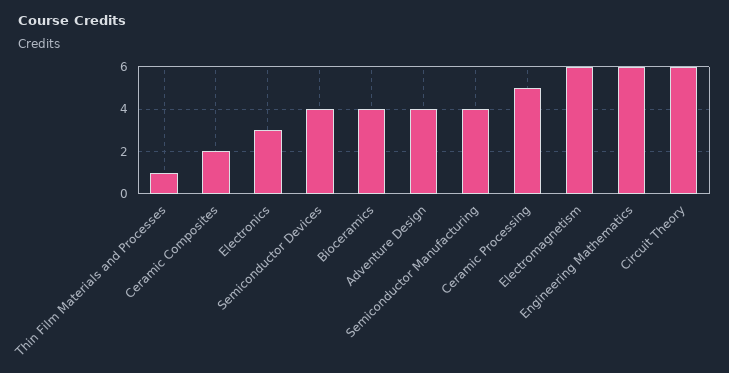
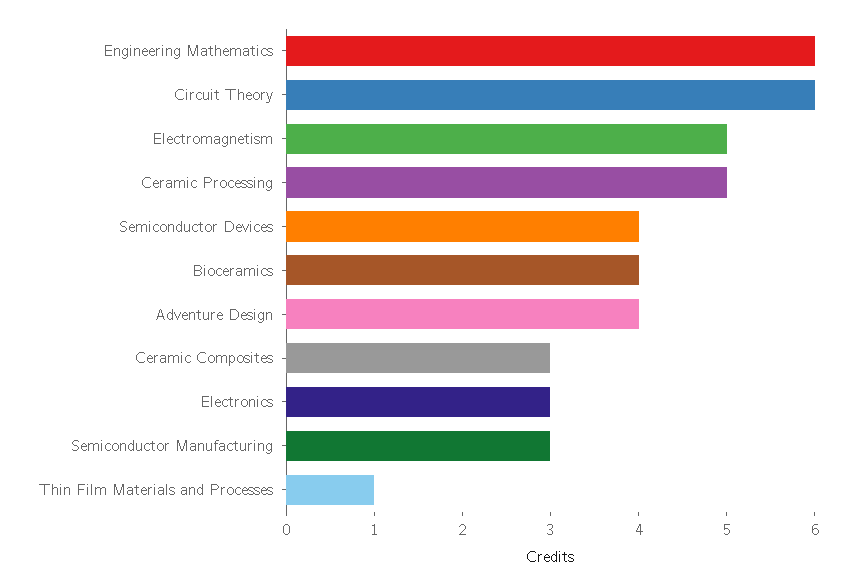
Ceramic Composites: 2 -> 3
Semiconductor Manufacturing: 4 -> 3
Electromagnetism: 6 -> 5

